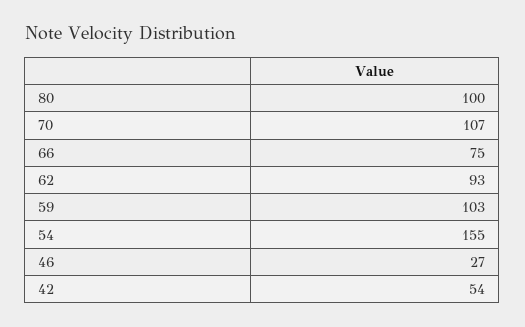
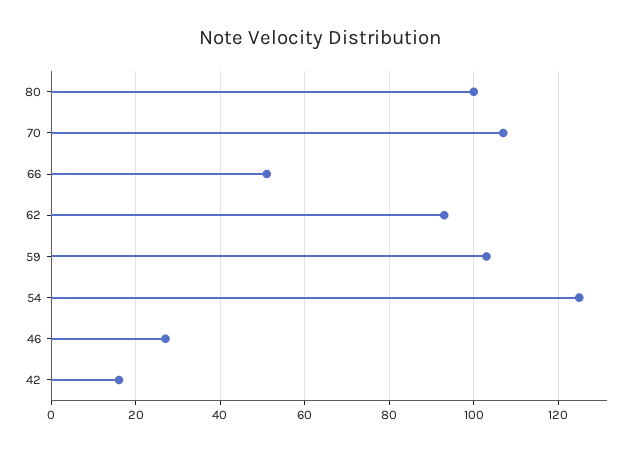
66: 75 -> 50
54: 155 -> 125
42: 54 -> 15

